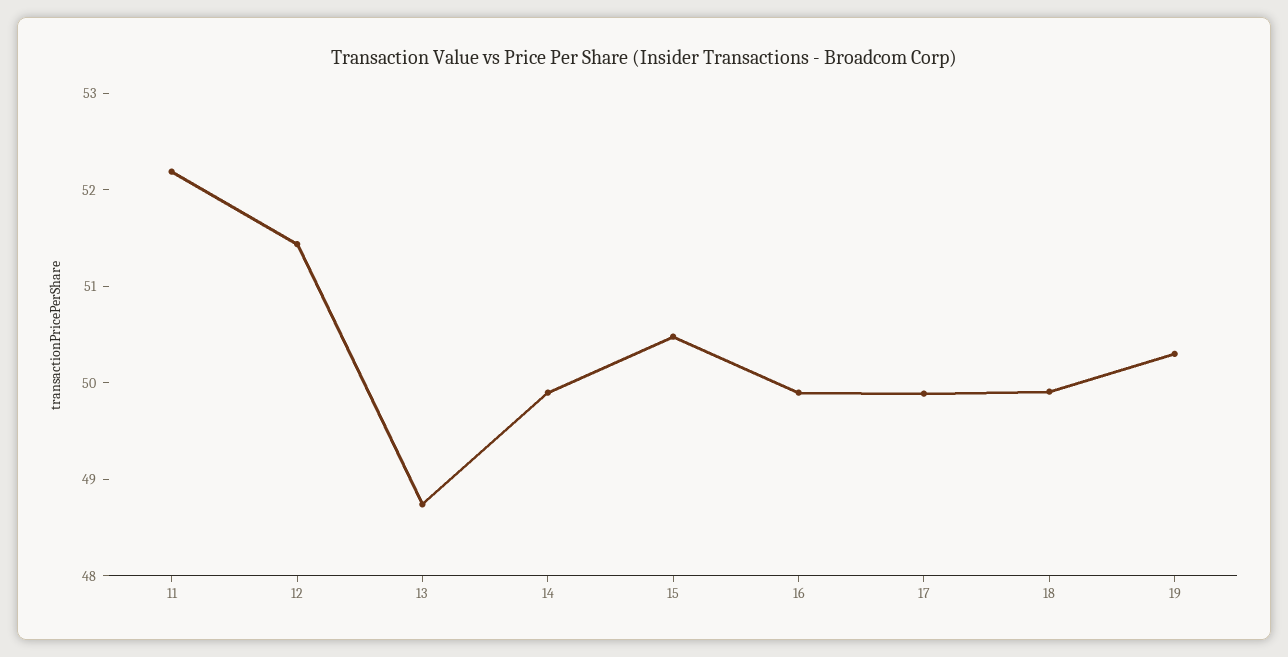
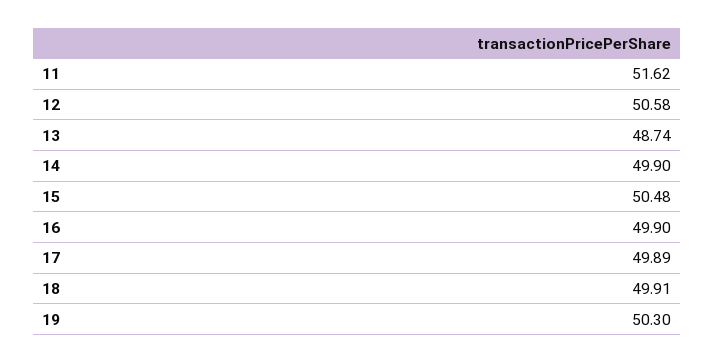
11: 52.2 -> 51.62
12: 51.4 -> 50.58

